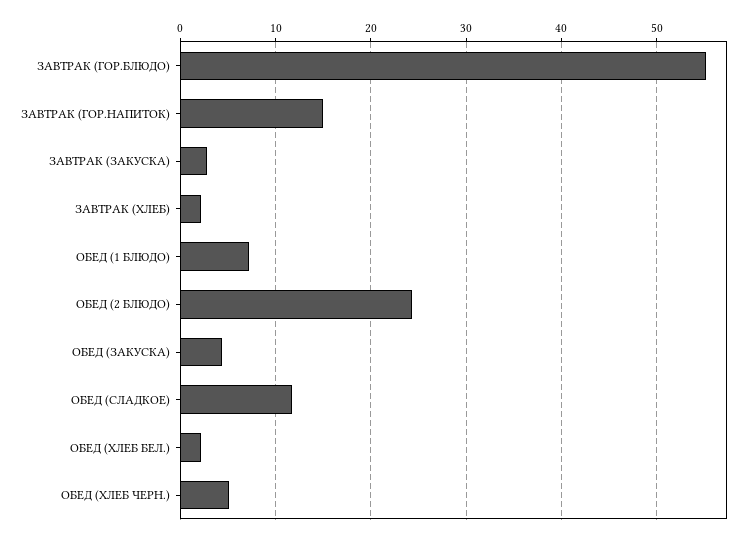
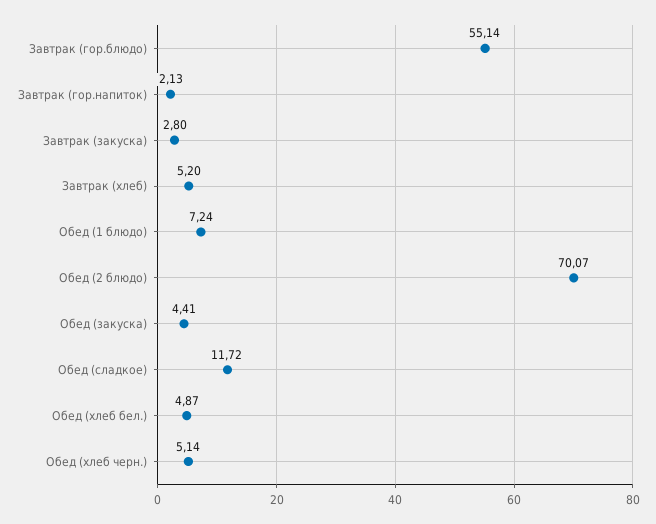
ЗАВТРАК (ГОР.НАПИТОК): 15 -> 2.13
ЗАВТРАК (ХЛЕБ): 2 -> 5.2
ОБЕД (2 БЛЮДО): 24 -> 70.07
ОБЕД (ХЛЕБ БЕЛ.): 2 -> 4.87

